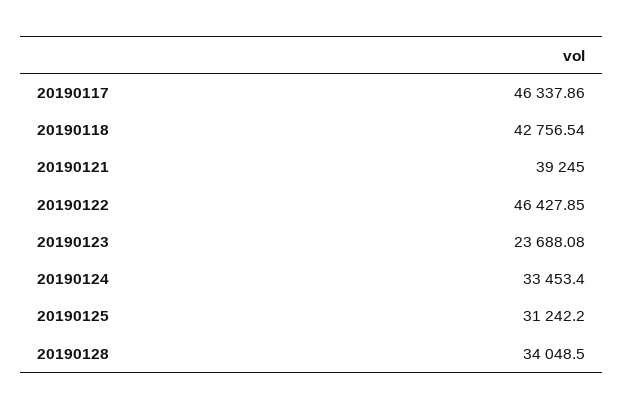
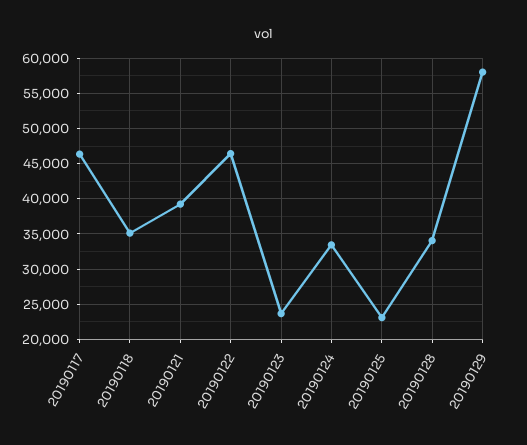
20190118: 42756.54 -> 35000
20190125: 31242.2 -> 23000
20190129: none -> 58000

